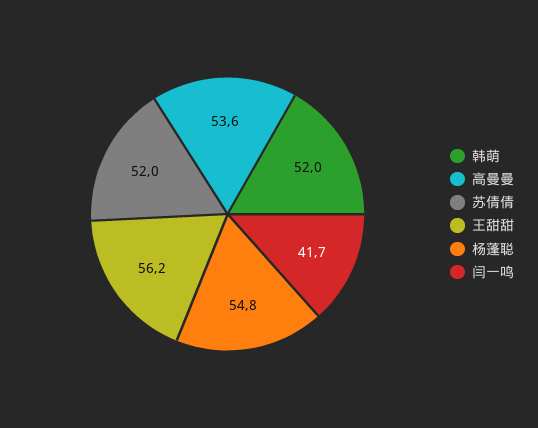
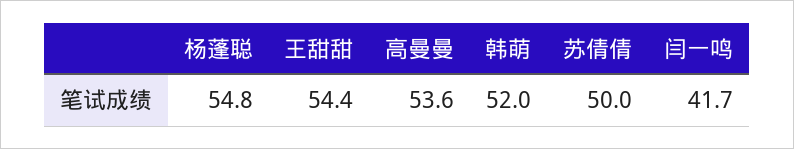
苏倩倩: 52 -> 50
王甜甜: 56.2 -> 54.4

